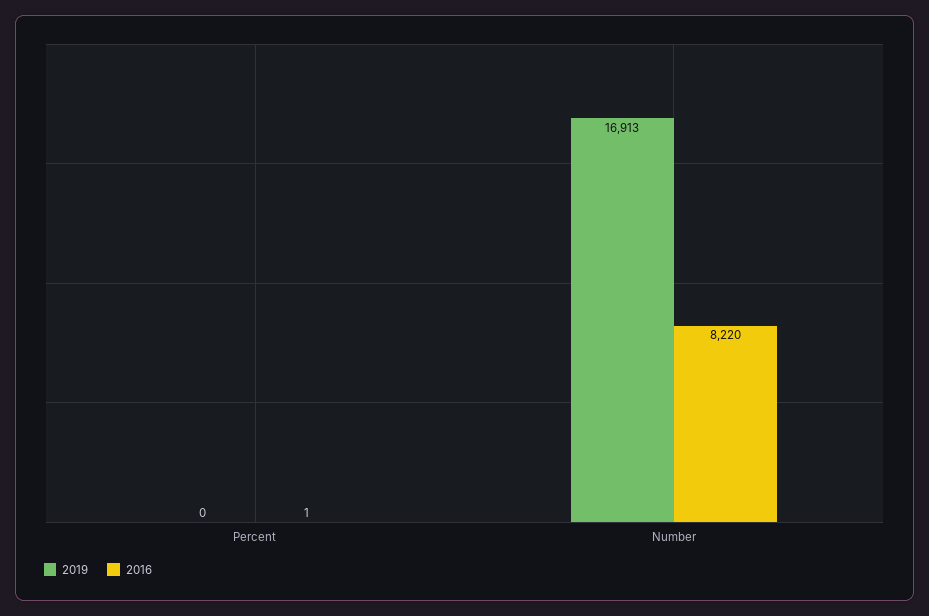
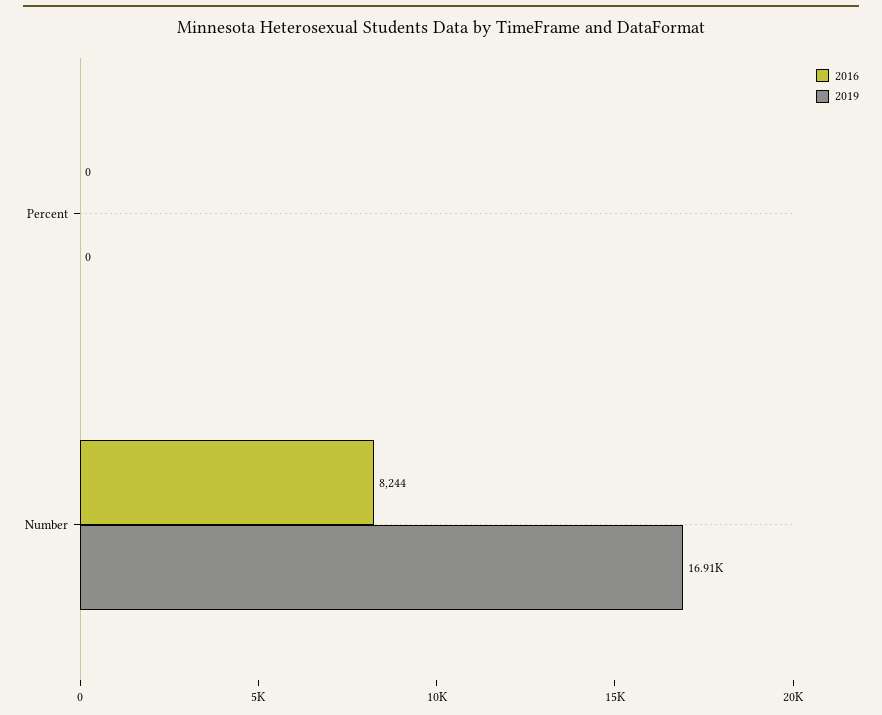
2016, Percent: 1 -> 0
2016, Number: 8220 -> 8244

